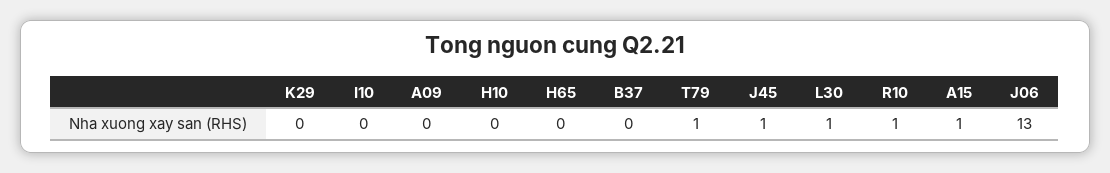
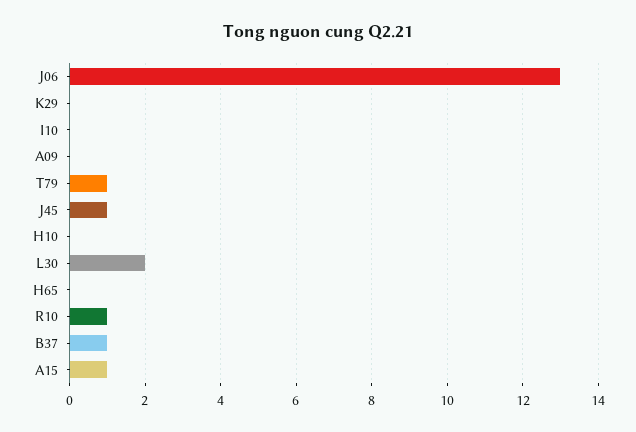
B37: 0 -> 1
L30: 1 -> 2

